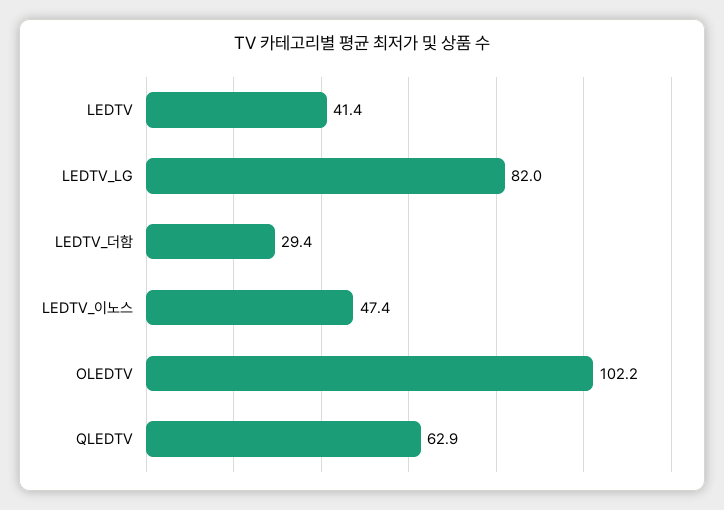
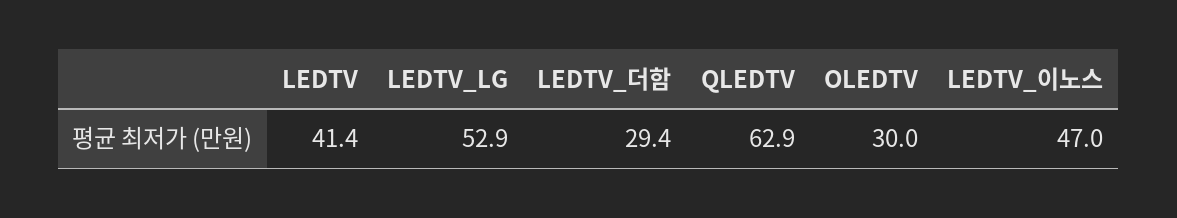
LEDTV_LG: 82 -> 52.9
LEDTV_이노스: 47.4 -> 47
OLEDTV: 102.2 -> 30

